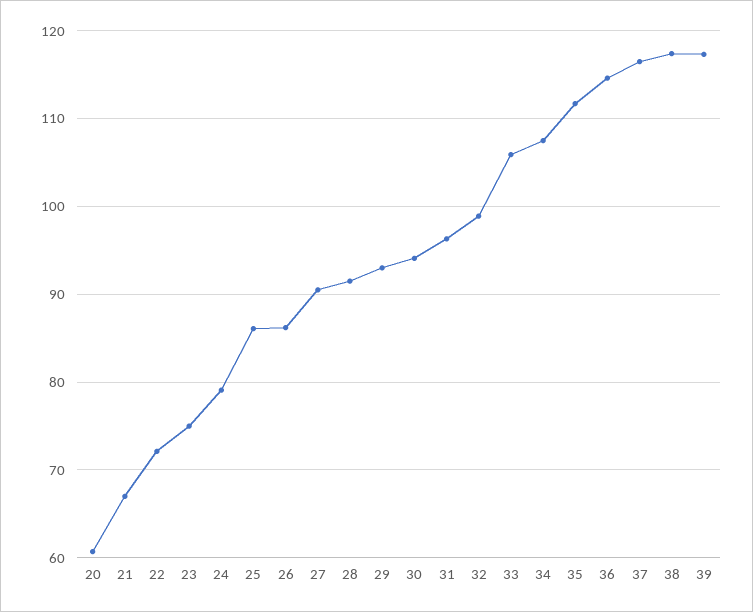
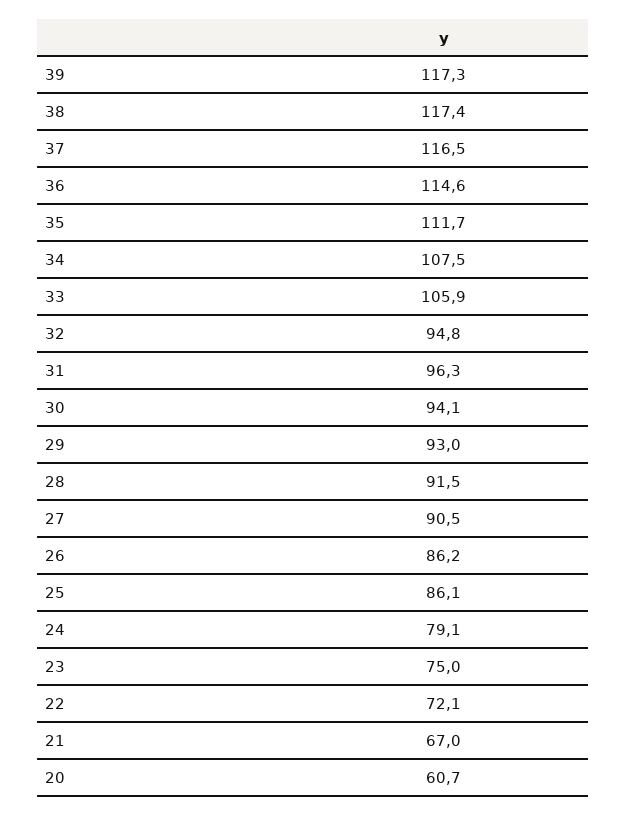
32: 99 -> 94.8

